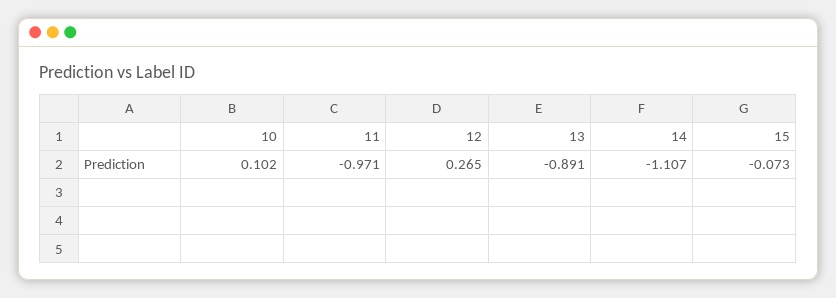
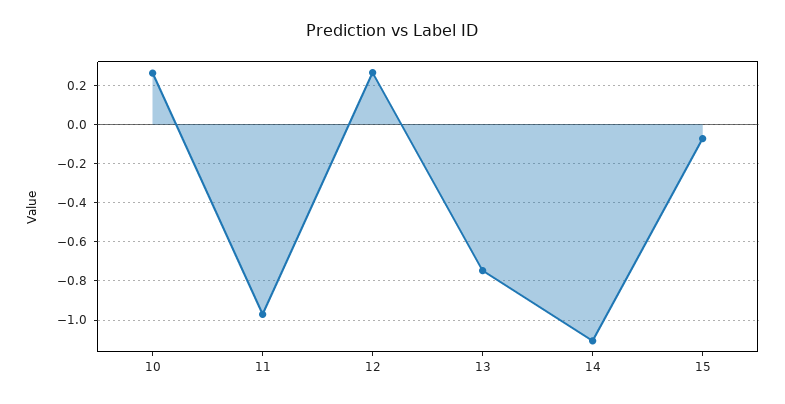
10: 0.102 -> 0.25
13: -0.891 -> -0.75

